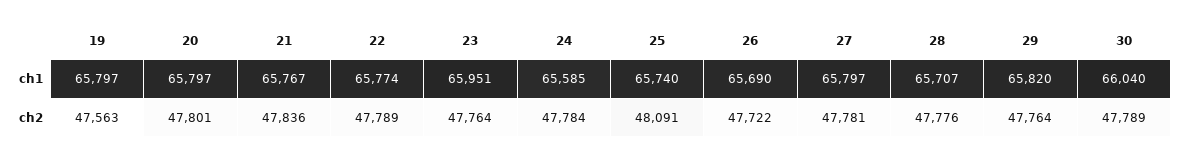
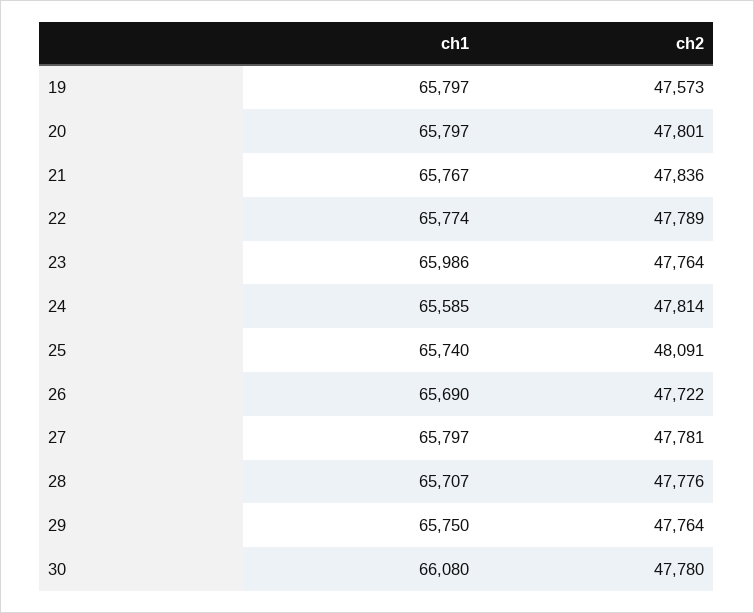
23, ch1: 65951 -> 65986
29, ch1: 65820 -> 65750
30, ch1: 66040 -> 66080
19, ch2: 47563 -> 47573
24, ch2: 47784 -> 47814
30, ch2: 47789 -> 47780

